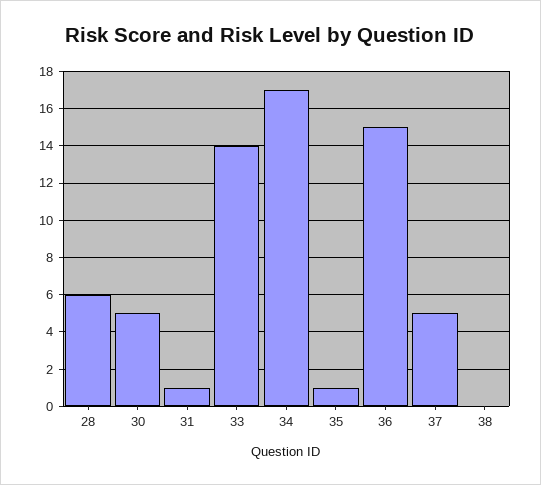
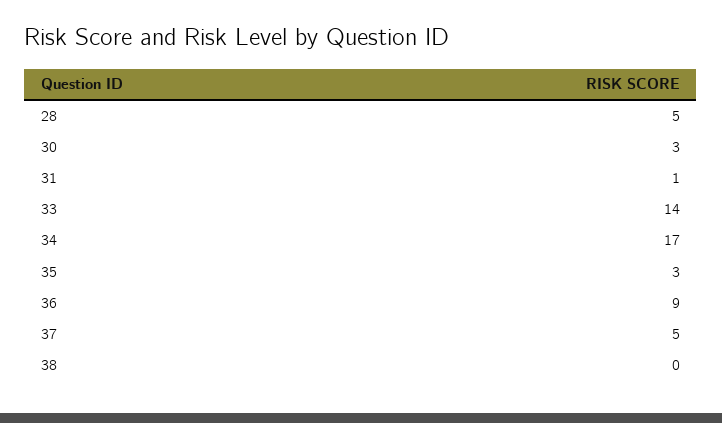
28: 6 -> 5
30: 5 -> 3
35: 1 -> 3
36: 15 -> 9

